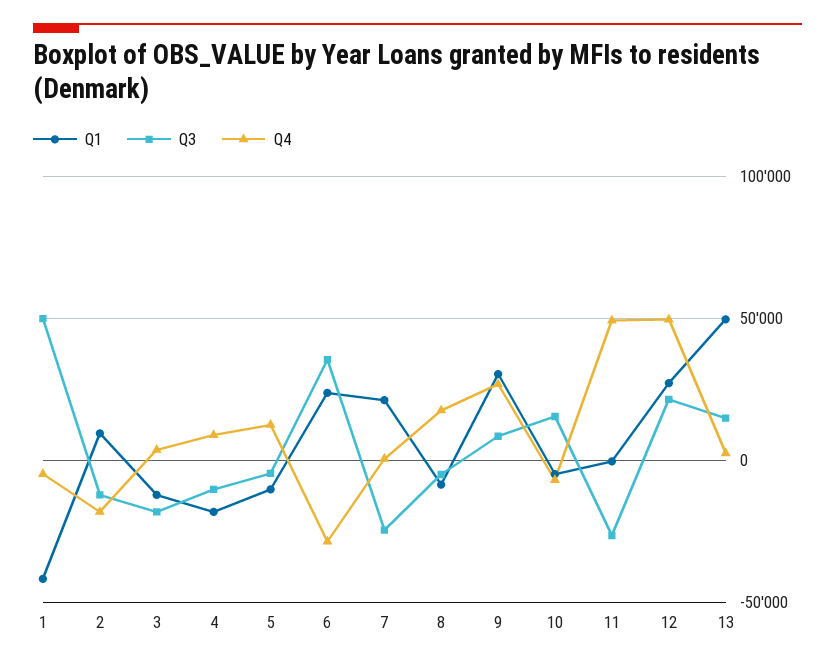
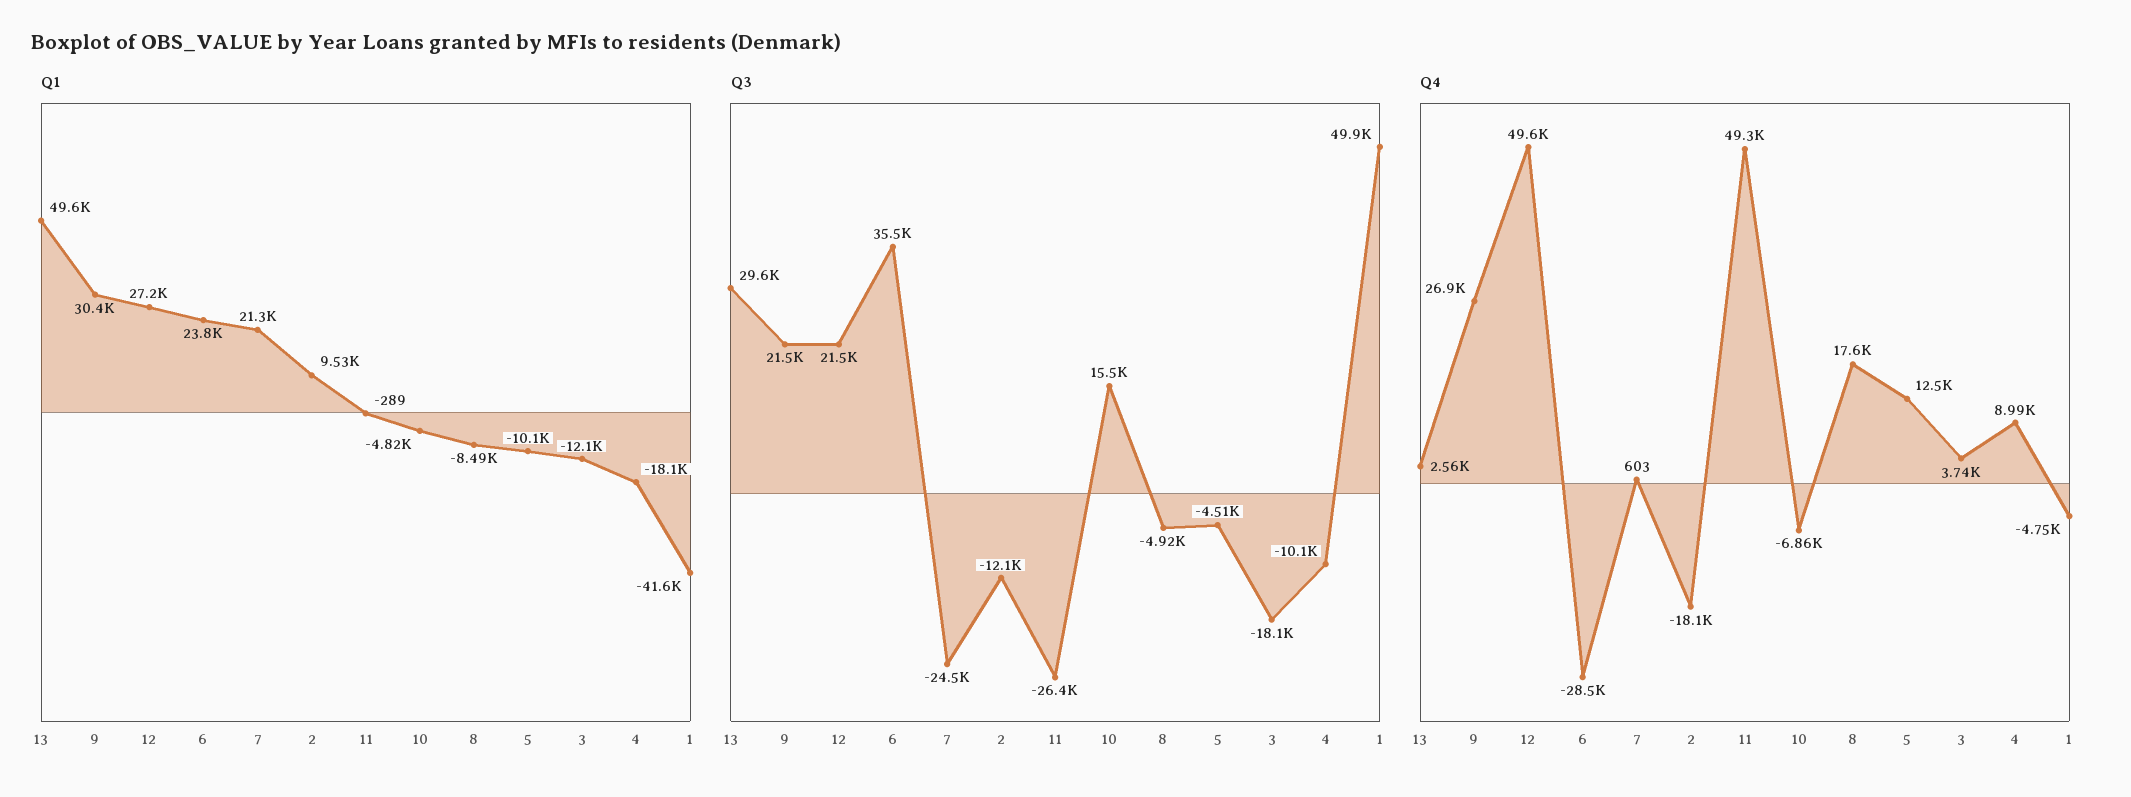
Q3, 9: 10000 -> 21500
Q3, 13: 15000 -> 29600

